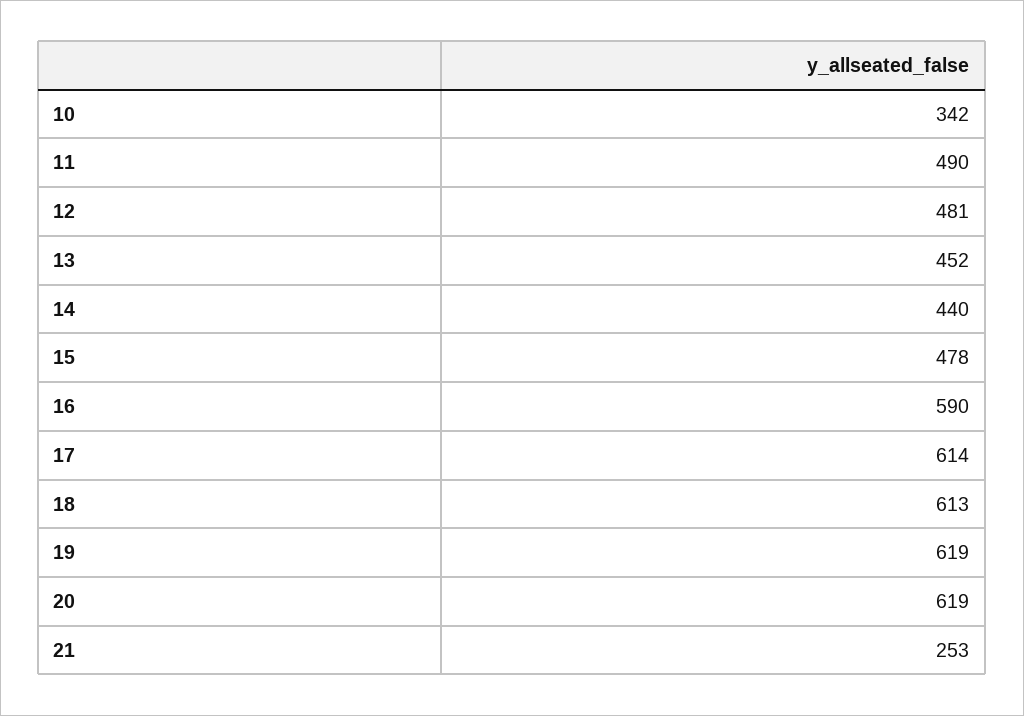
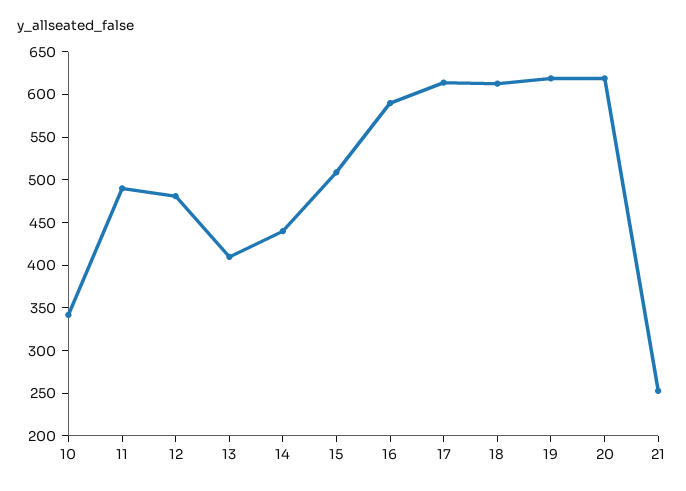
13: 452 -> 410
15: 478 -> 510

